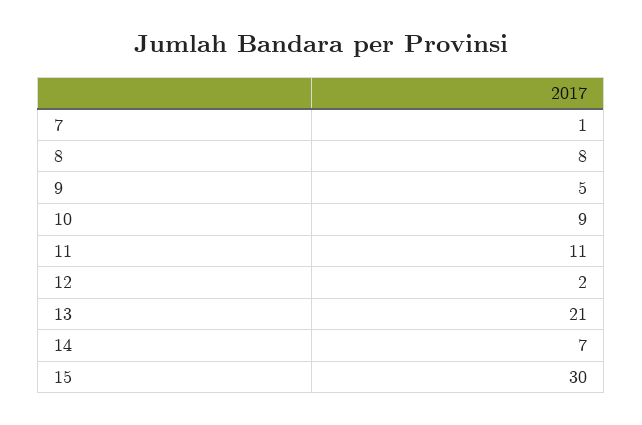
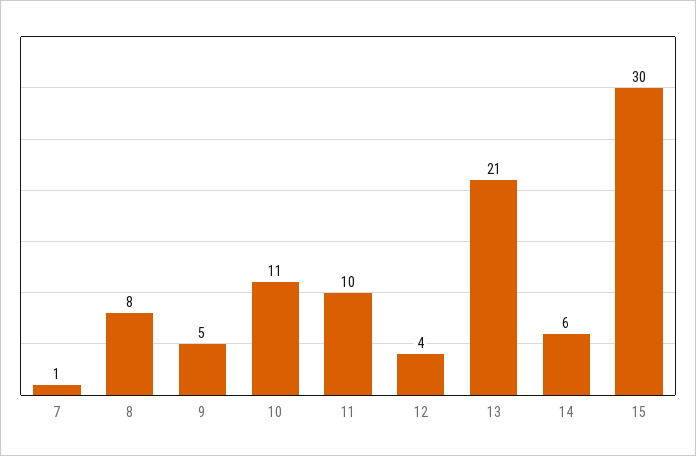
10: 9 -> 11
11: 11 -> 10
12: 2 -> 4
14: 7 -> 6

